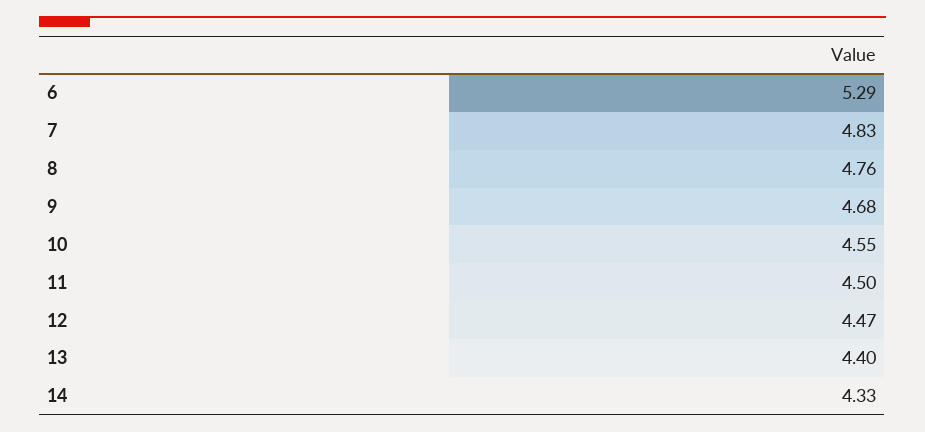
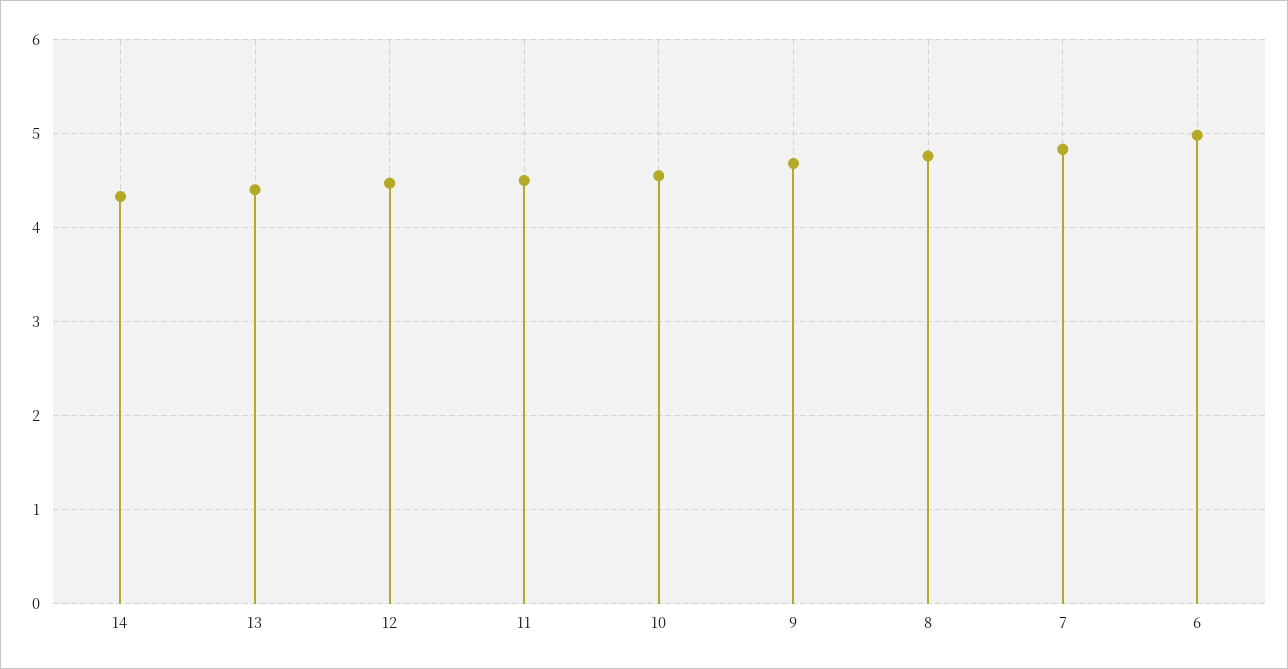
6: 5.29 -> 5

